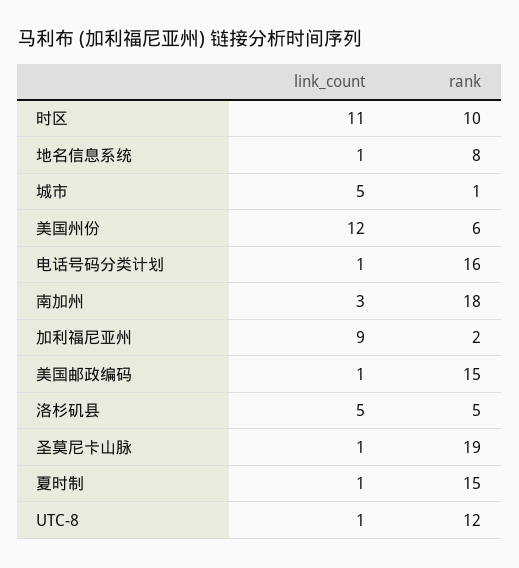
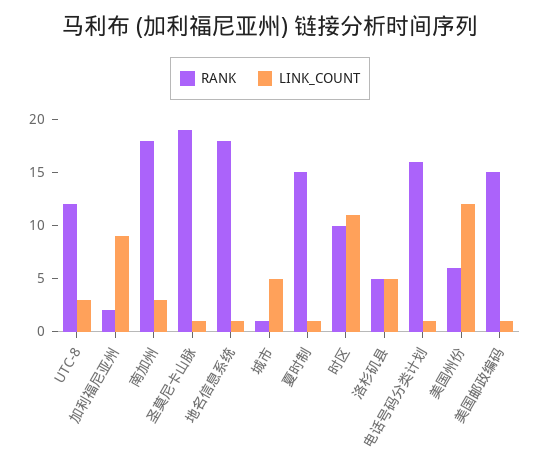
rank, 地名信息系统: 8 -> 18
link_count, UTC-8: 1 -> 3

